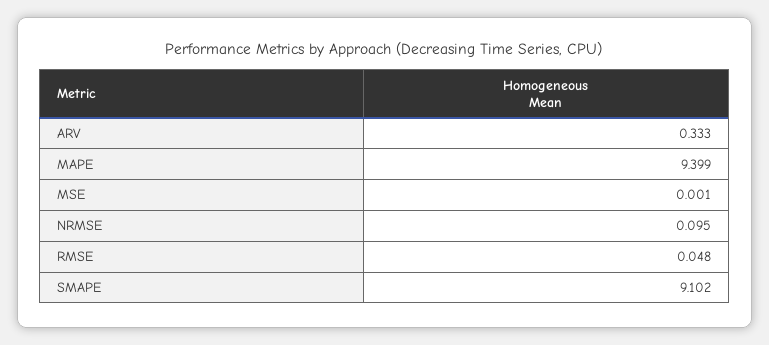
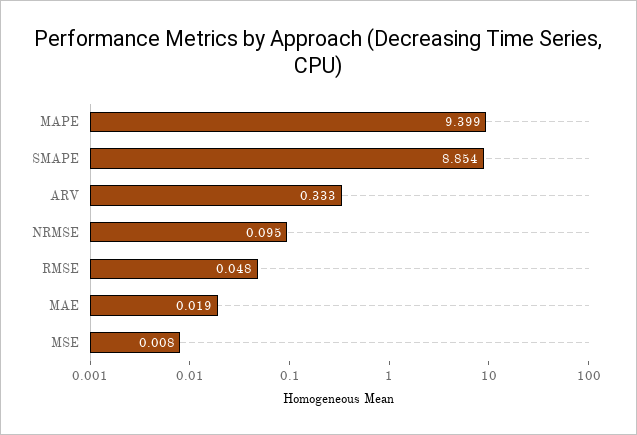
MSE: 0.001 -> 0.008
SMAPE: 9.102 -> 8.854
MAE: none -> 0.019

